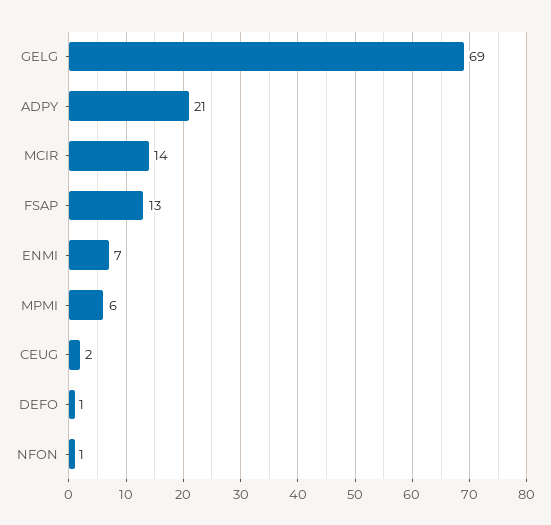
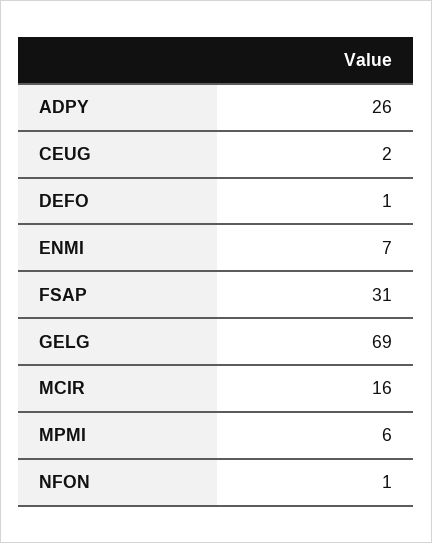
ADPY: 21 -> 26
MCIR: 14 -> 16
FSAP: 13 -> 31

